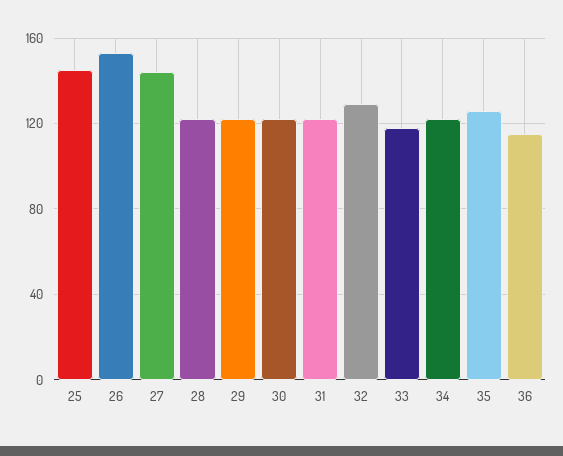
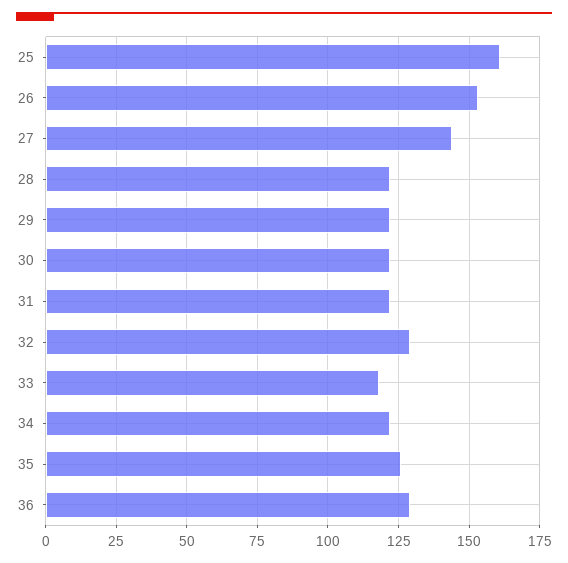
25: 145 -> 160
36: 115 -> 130

